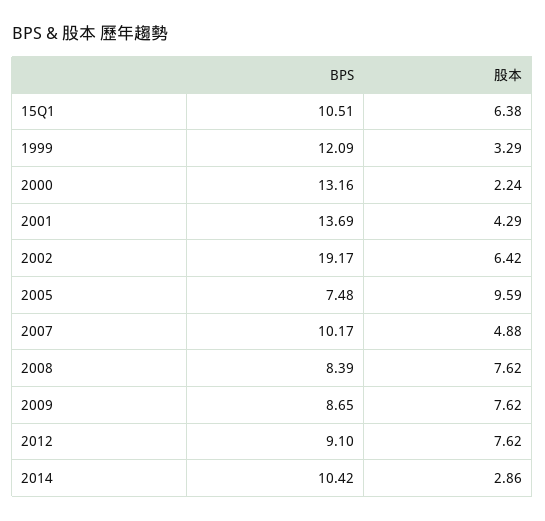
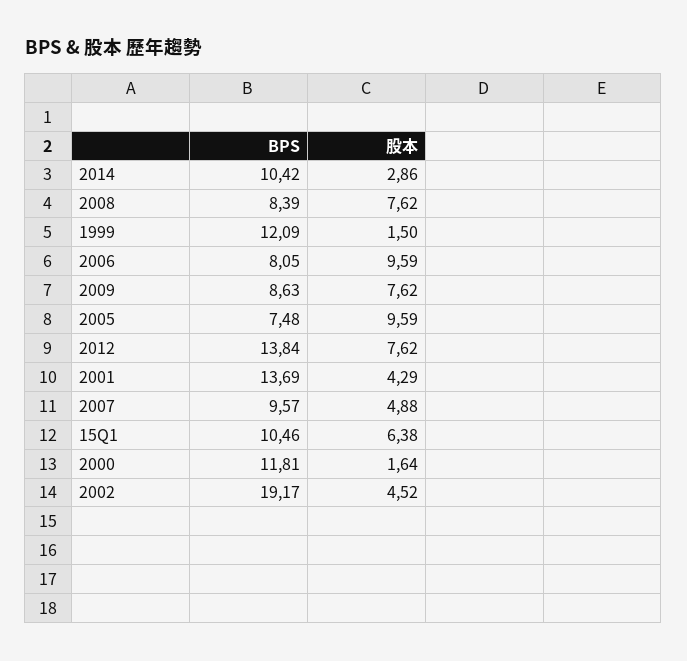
BPS, 15Q1: 10.51 -> 10.46
股本, 1999: 3.29 -> 1.5
BPS, 2000: 13.16 -> 11.81
股本, 2000: 2.24 -> 1.64
股本, 2002: 6.42 -> 4.52
BPS, 2007: 10.17 -> 9.57
BPS, 2009: 8.65 -> 8.63
BPS, 2012: 9.1 -> 13.84
BPS, 2006: none -> 8.05
股本, 2006: none -> 9.59

